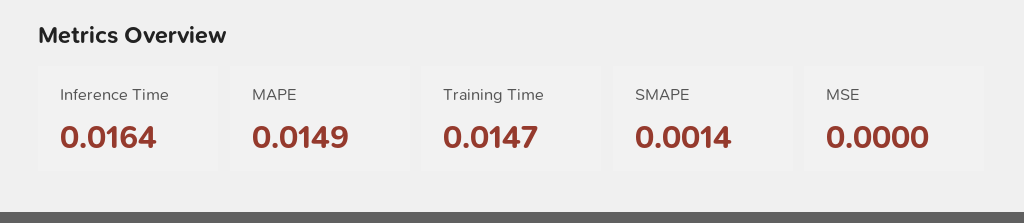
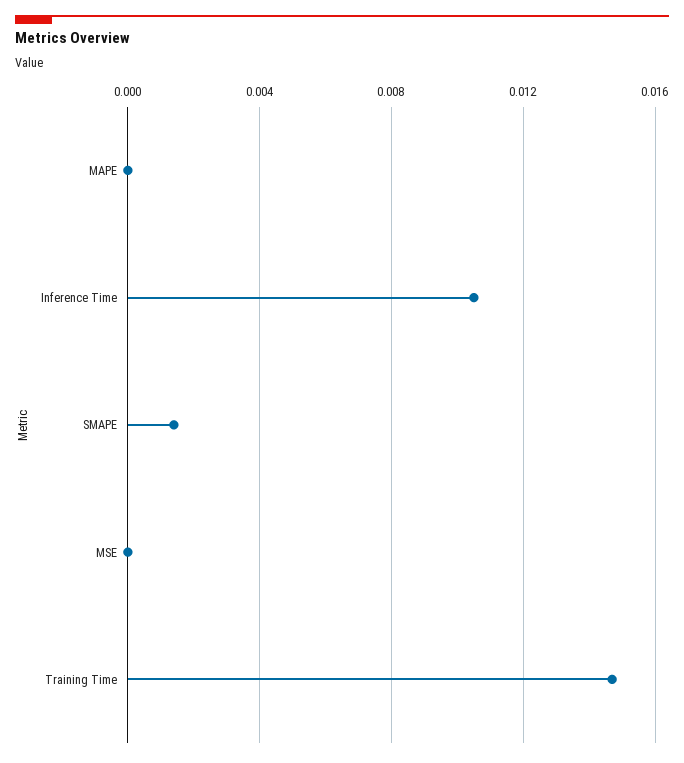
Inference Time: 0.0164 -> 0.0105
MAPE: 0.0149 -> 0

